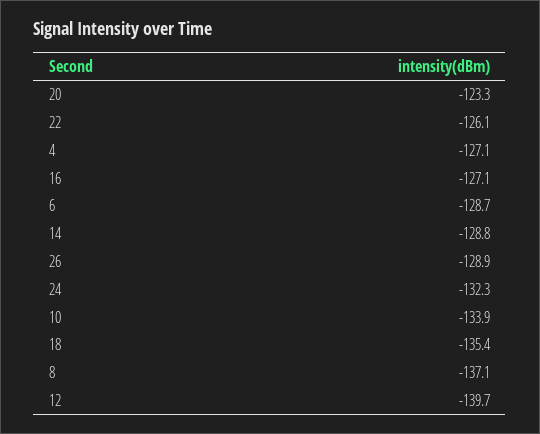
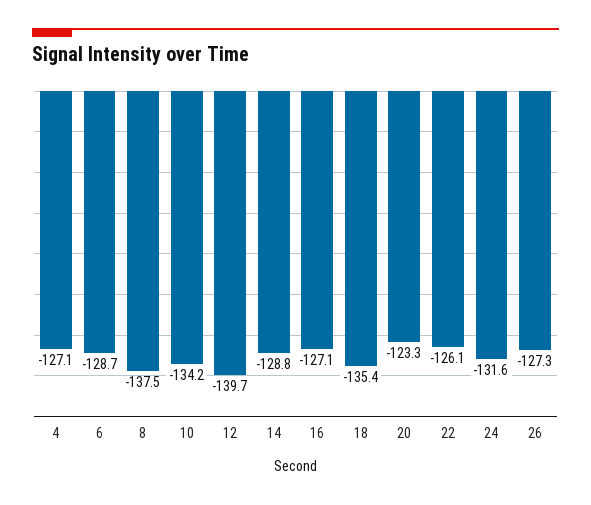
26: -128.9 -> -127.3
24: -132.3 -> -131.6
10: -133.9 -> -134.2
8: -137.1 -> -137.5

